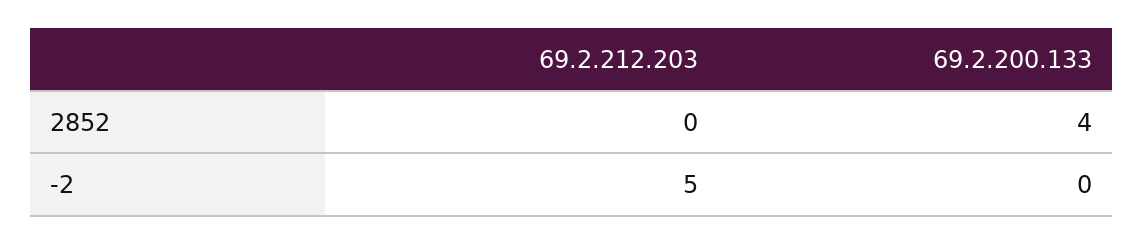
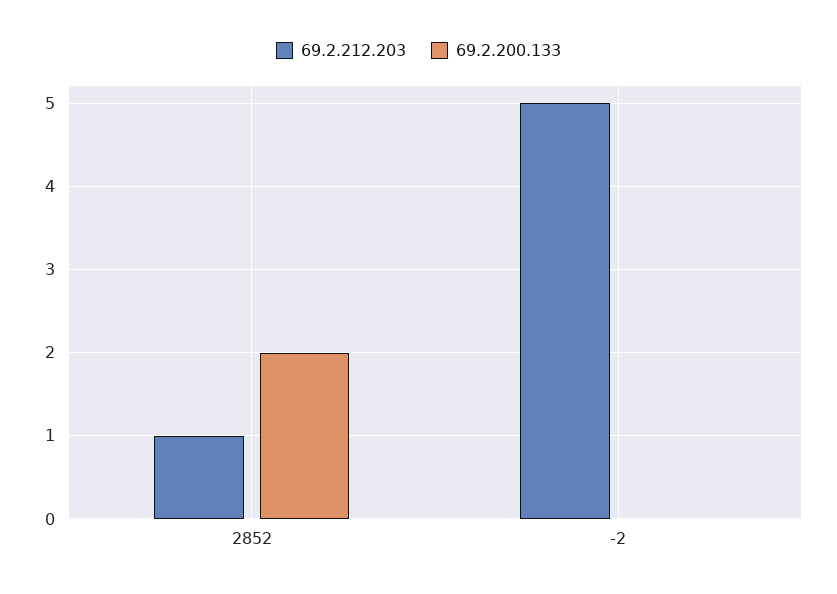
69.2.212.203, 2852: 0 -> 1
69.2.200.133, 2852: 4 -> 2

